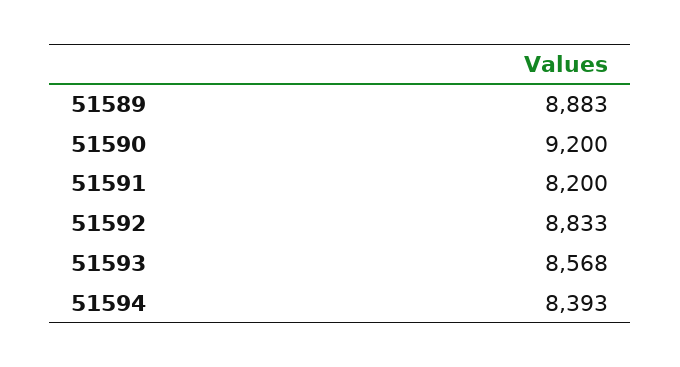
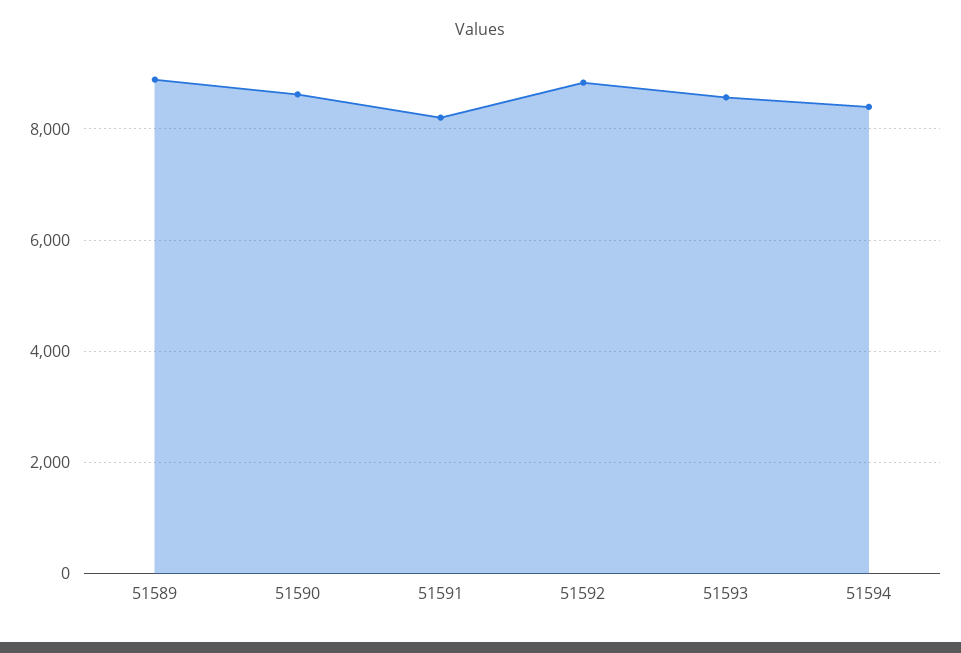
51590: 9200 -> 8600

